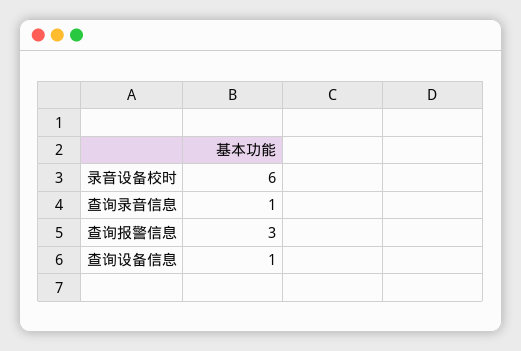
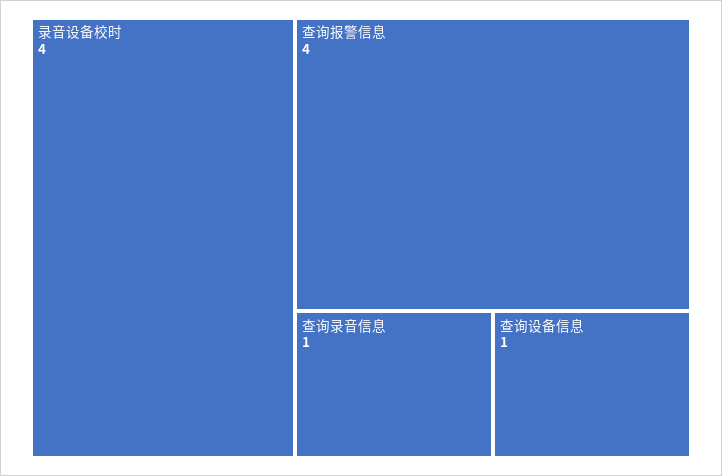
录音设备校时: 6 -> 4
查询报警信息: 3 -> 4

